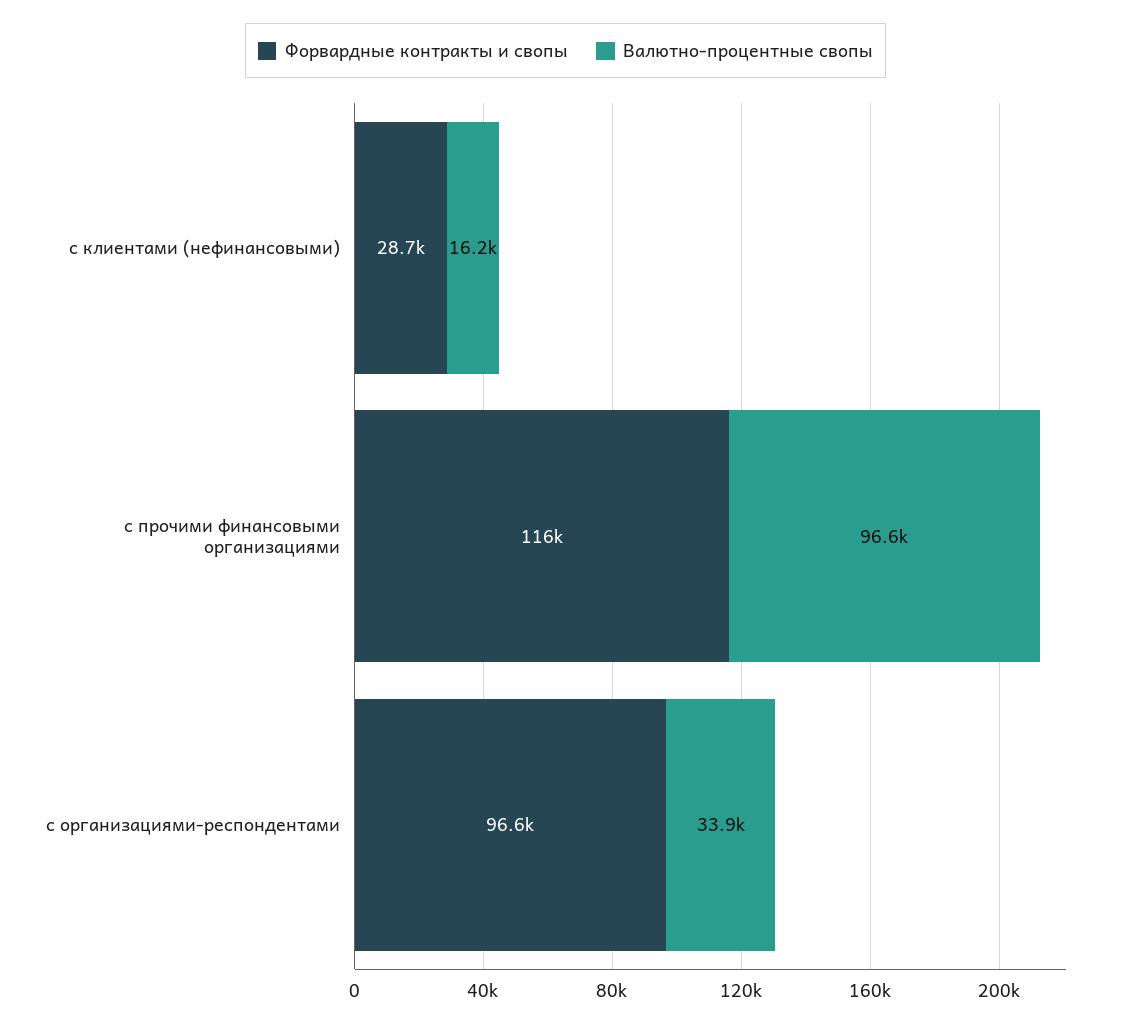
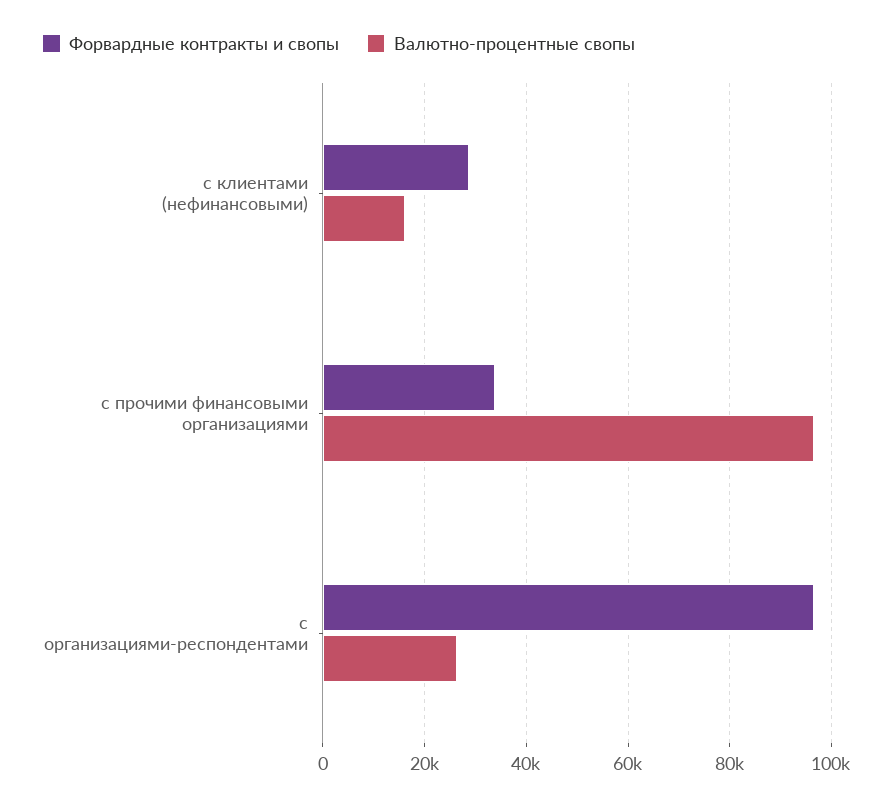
Форвардные контракты и свопы, с прочими финансовыми организациями: 116000 -> 34000
Валютно-процентные свопы, с организациями-респондентами: 33900 -> 26000

